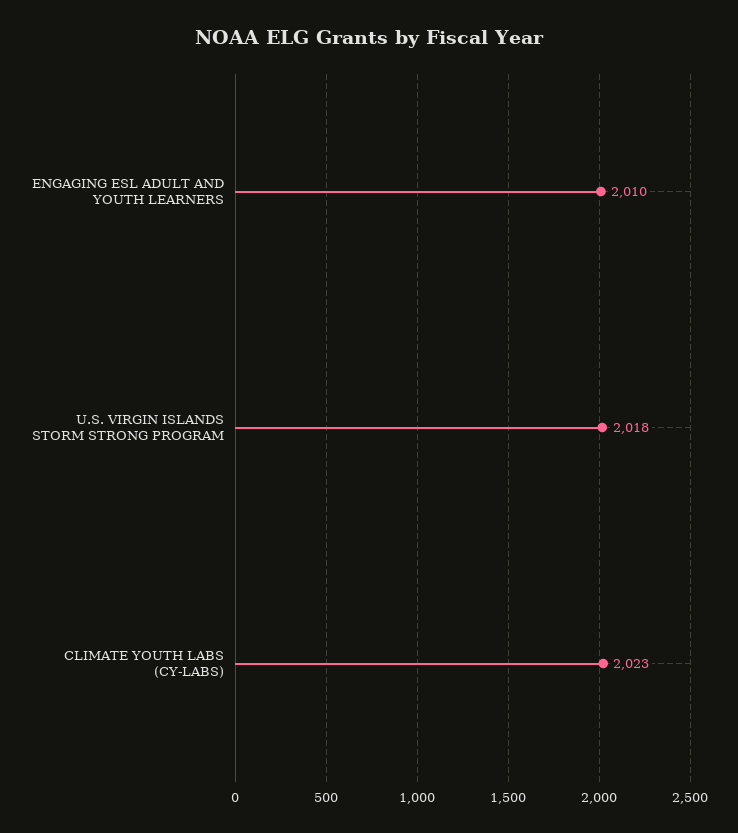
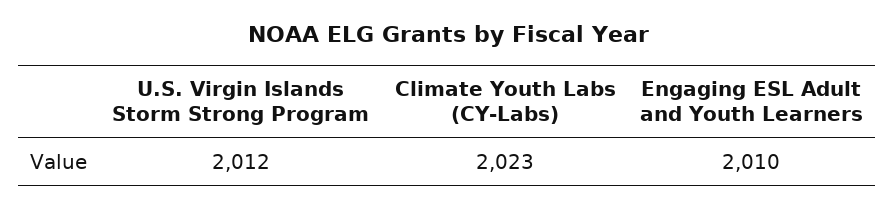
U.S. VIRGIN ISLANDS STORM STRONG PROGRAM: 2018 -> 2012

